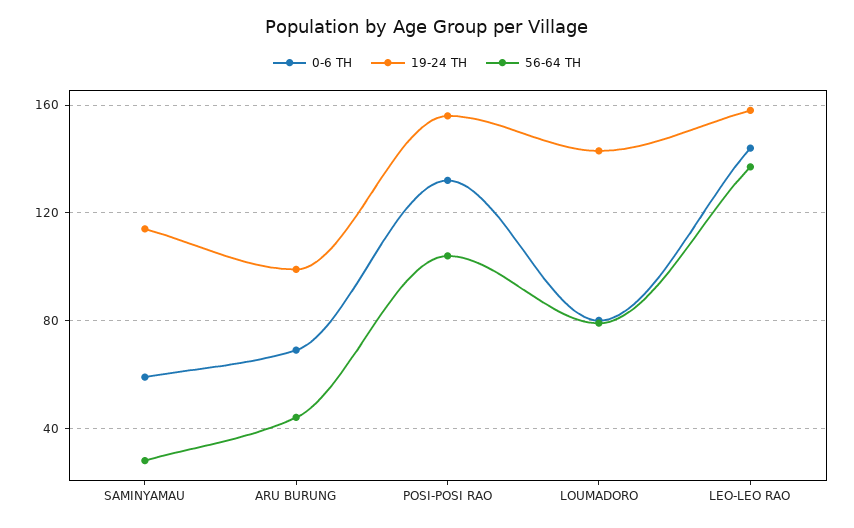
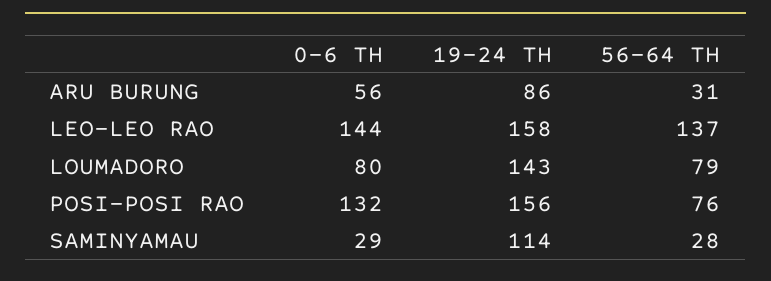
0-6 TH, SAMINYAMAU: 60 -> 29
0-6 TH, ARU BURUNG: 70 -> 56
19-24 TH, ARU BURUNG: 100 -> 86
56-64 TH, ARU BURUNG: 45 -> 31
56-64 TH, POSI-POSI RAO: 105 -> 76

